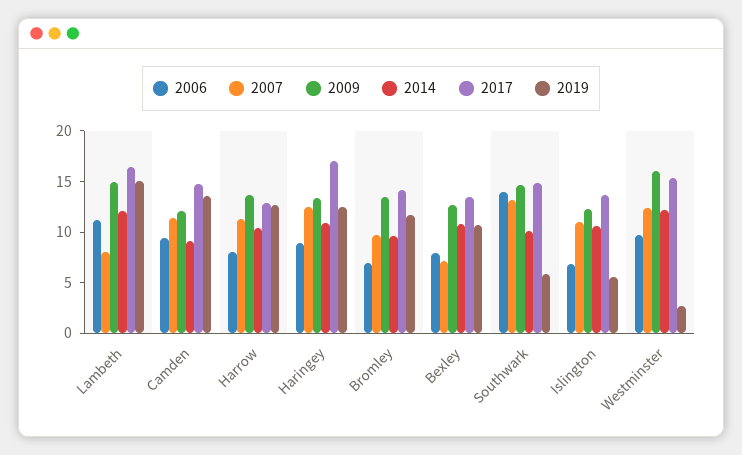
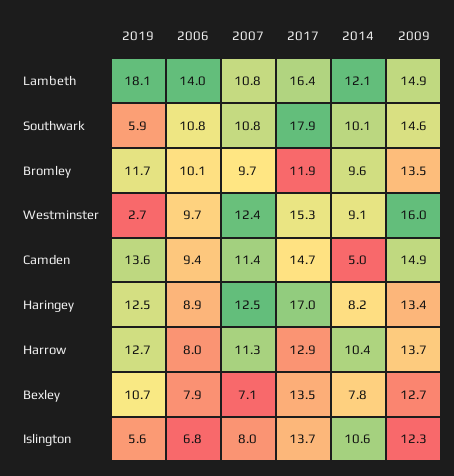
2006, Lambeth: 11 -> 14
2007, Lambeth: 8 -> 10.8
2019, Lambeth: 15 -> 18.1
2009, Camden: 12 -> 14.9
2014, Camden: 9 -> 5
2014, Haringey: 11 -> 8.2
2006, Bromley: 7 -> 10.1
2017, Bromley: 14 -> 11.9
2014, Bexley: 11 -> 7.8
2006, Southwark: 14 -> 10.8
2007, Southwark: 13 -> 10.8
2017, Southwark: 15 -> 17.9
2007, Islington: 11 -> 8
2014, Westminster: 12 -> 9.1

